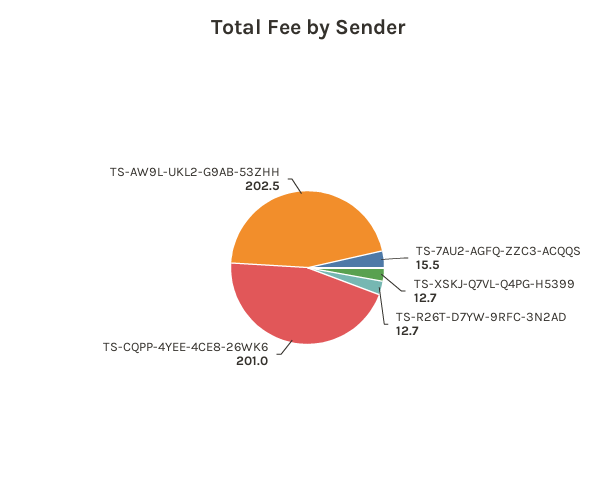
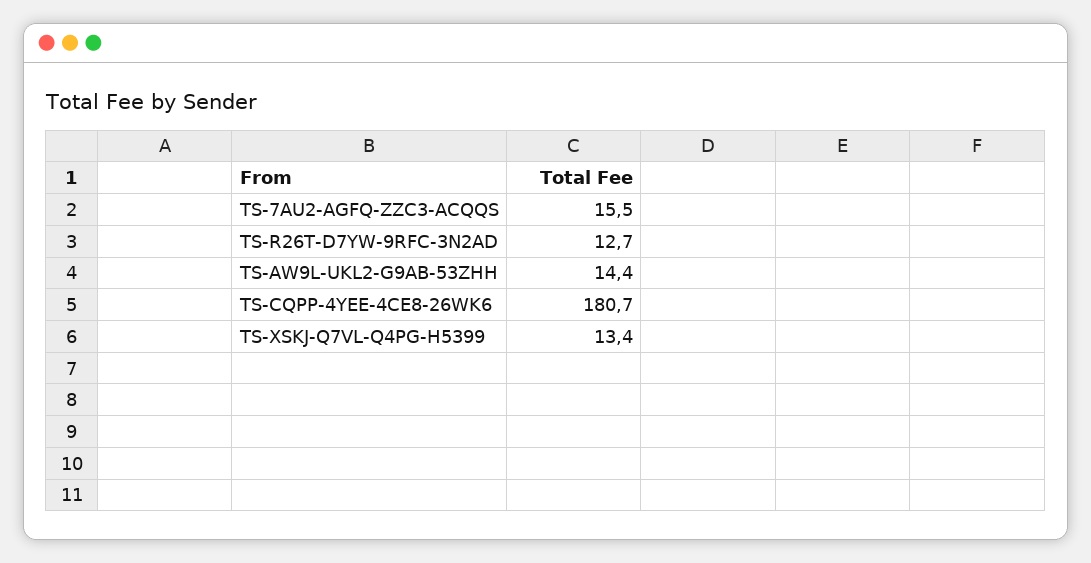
TS-XSKJ-Q7VL-Q4PG-H5399: 12.7 -> 13.4
TS-CQPP-4YEE-4CE8-26WK6: 201 -> 180.7
TS-AW9L-UKL2-G9AB-53ZHH: 202.5 -> 14.4

